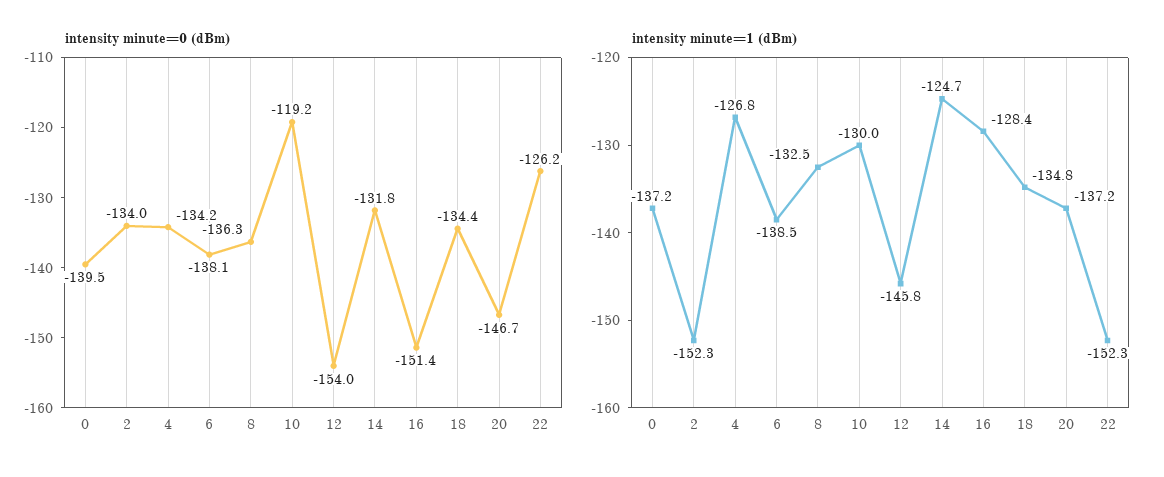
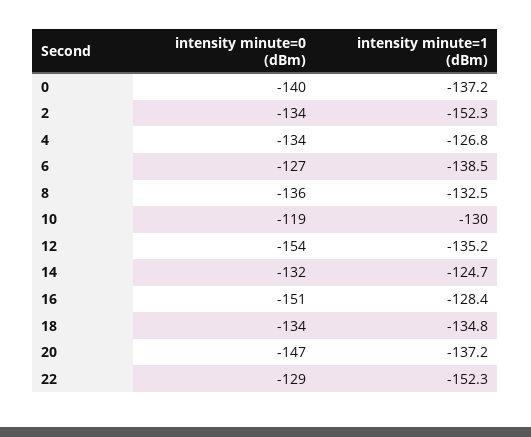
intensity minute=0 (dBm), 6: -138.1 -> -127
intensity minute=0 (dBm), 22: -126.2 -> -129
intensity minute=1 (dBm), 12: -145.8 -> -135.2

